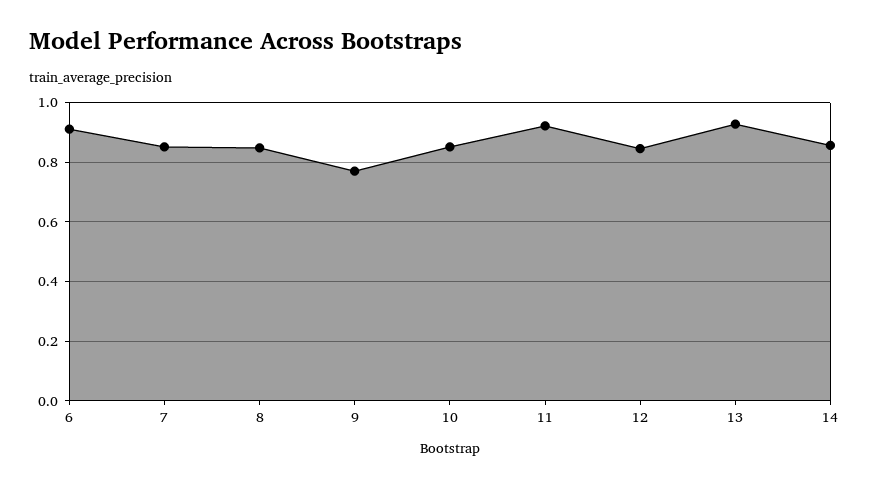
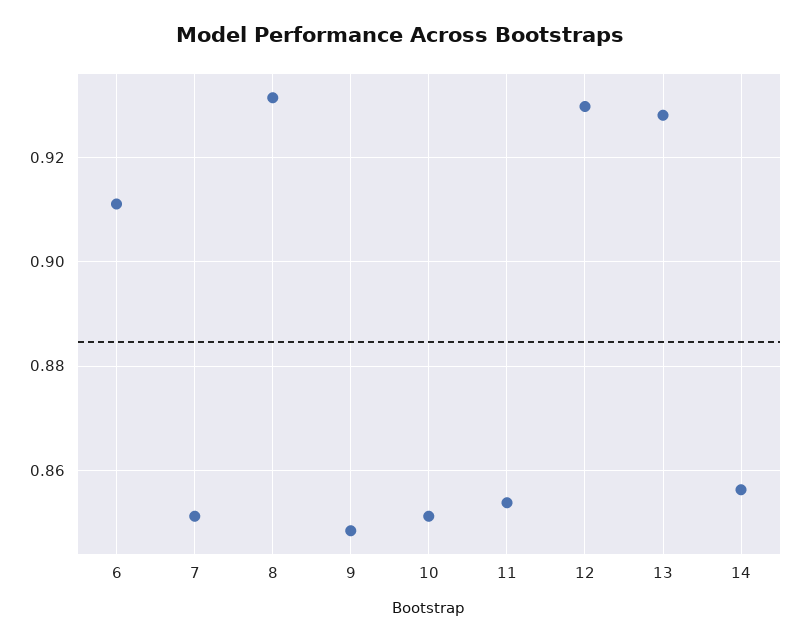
8: 0.85 -> 0.932
9: 0.775 -> 0.848
11: 0.925 -> 0.854
12: 0.85 -> 0.93

